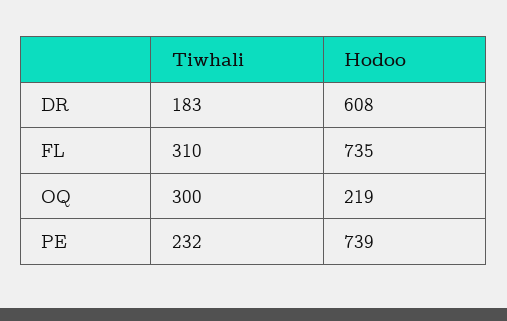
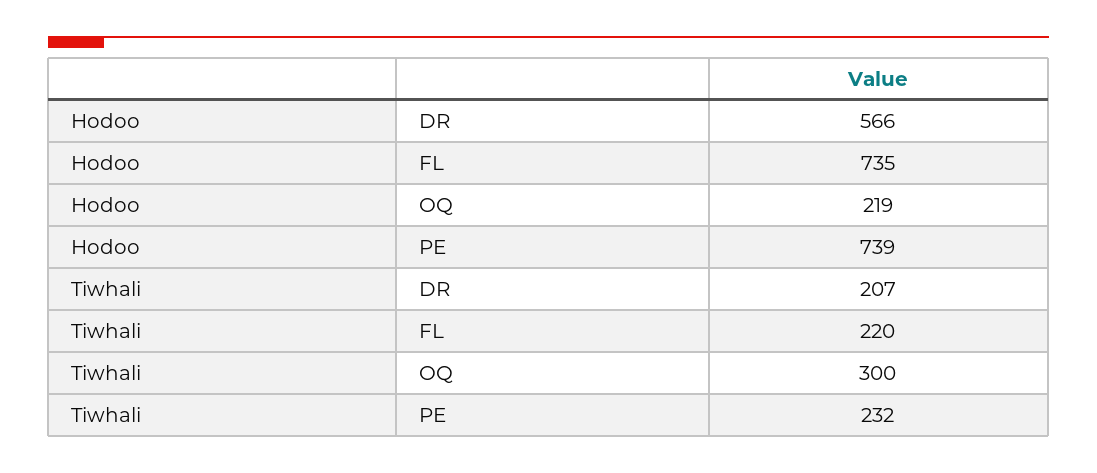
Tiwhali, DR: 183 -> 207
Hodoo, DR: 608 -> 566
Tiwhali, FL: 310 -> 220

